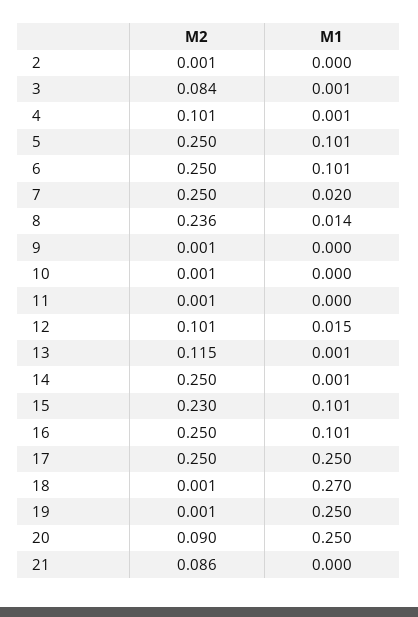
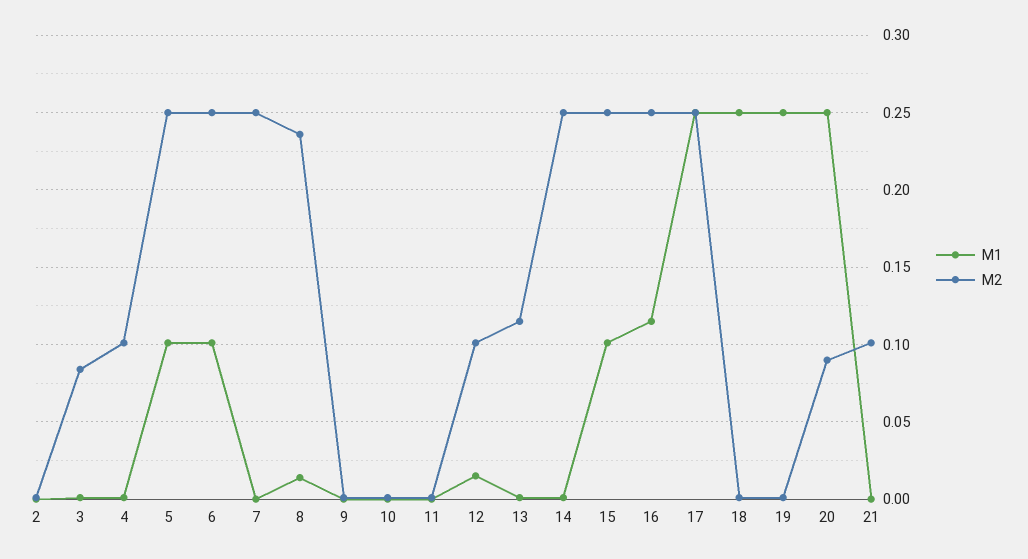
M1, 7: 0.02 -> 0
M2, 15: 0.23 -> 0.25
M1, 16: 0.101 -> 0.115
M1, 18: 0.27 -> 0.25
M2, 21: 0.086 -> 0.1

